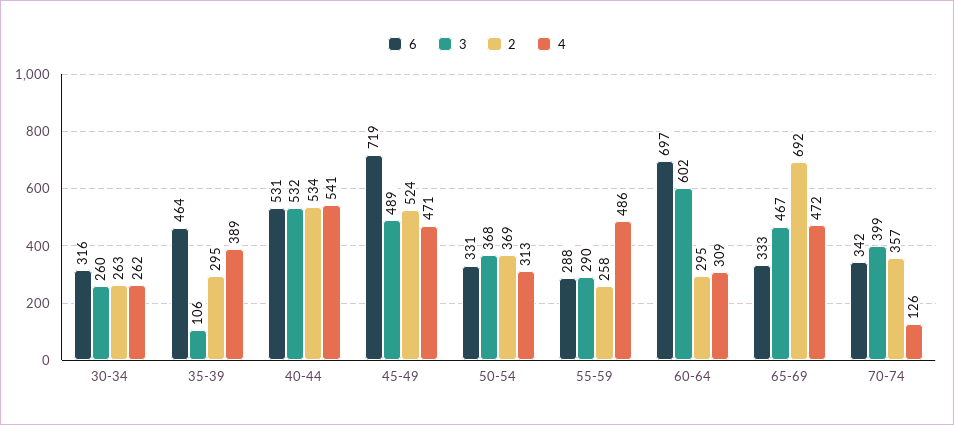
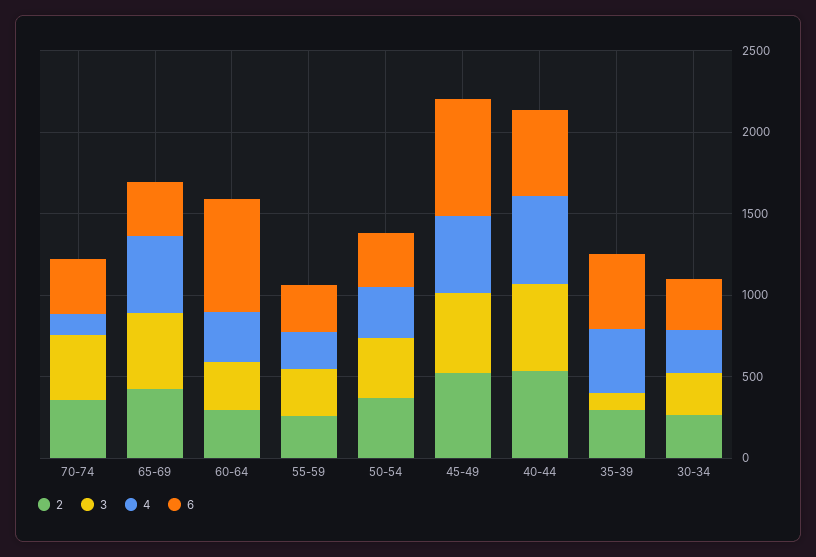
4, 55-59: 486 -> 200
3, 60-64: 602 -> 300
2, 65-69: 692 -> 400

